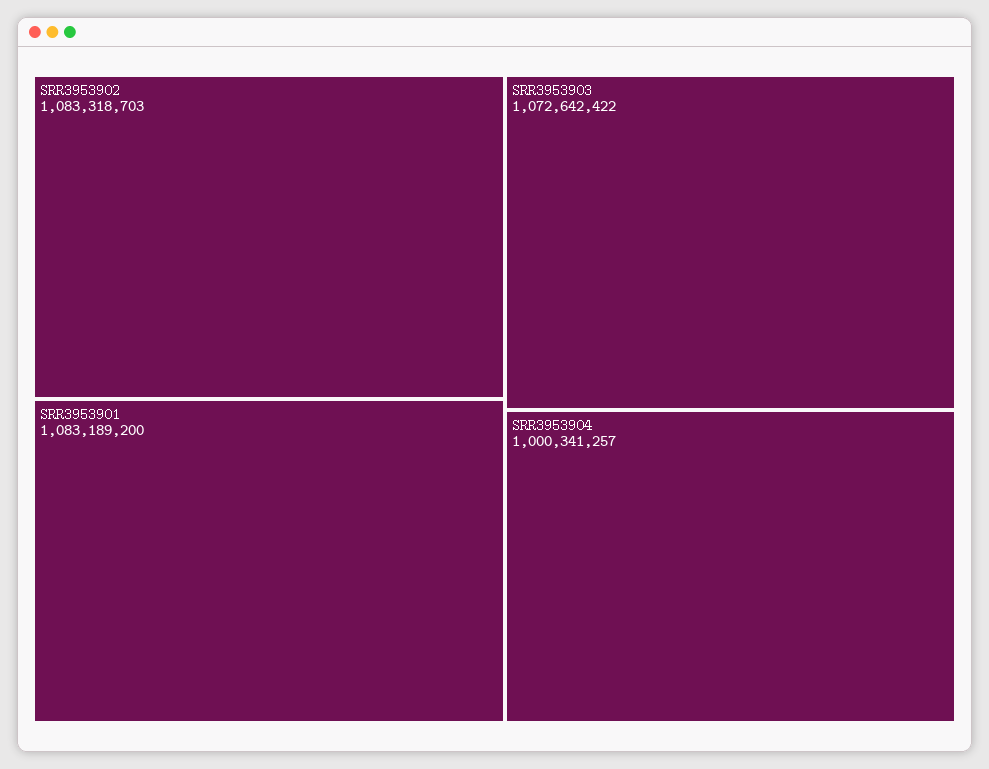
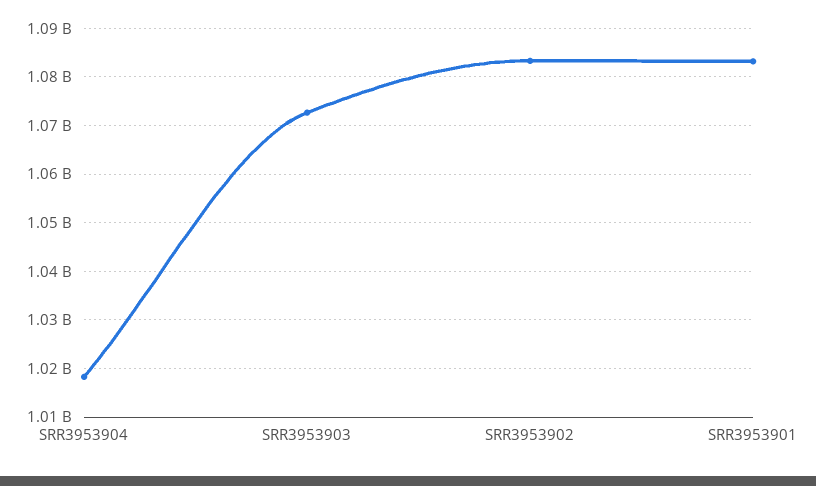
SRR3953904: 1000341257 -> 1018000000

